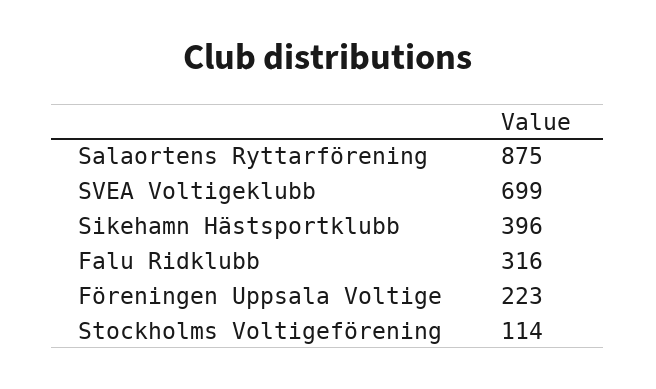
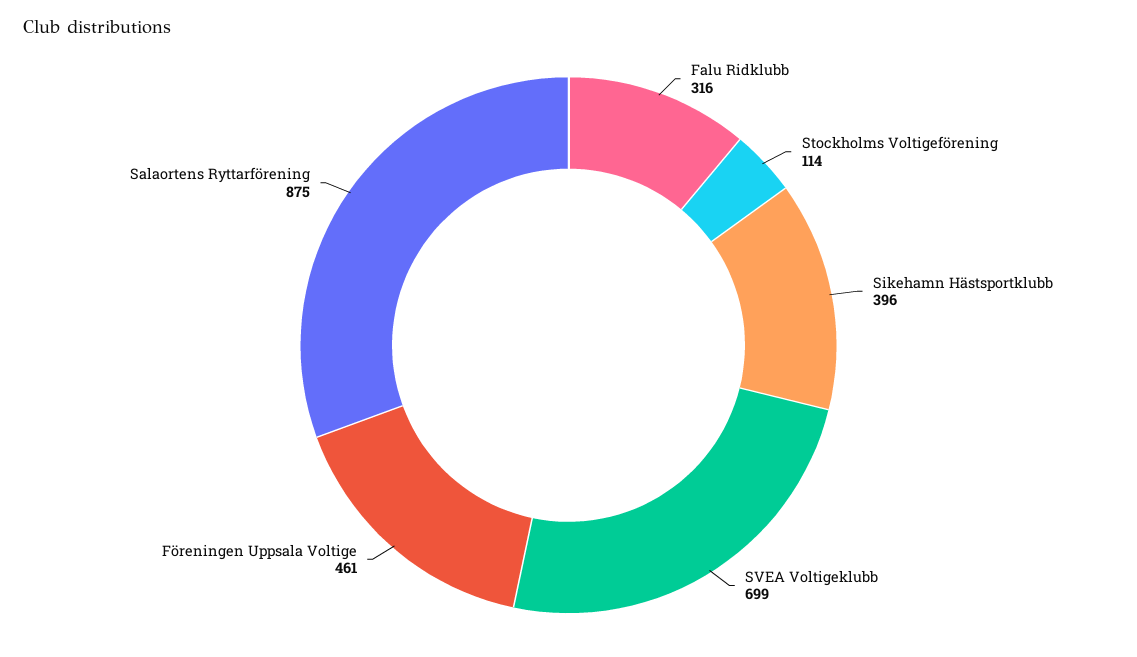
Föreningen Uppsala Voltige: 223 -> 461

